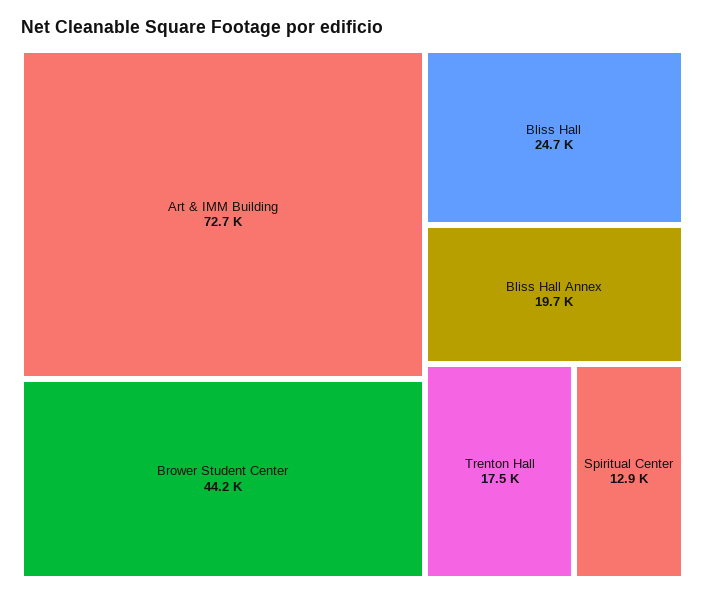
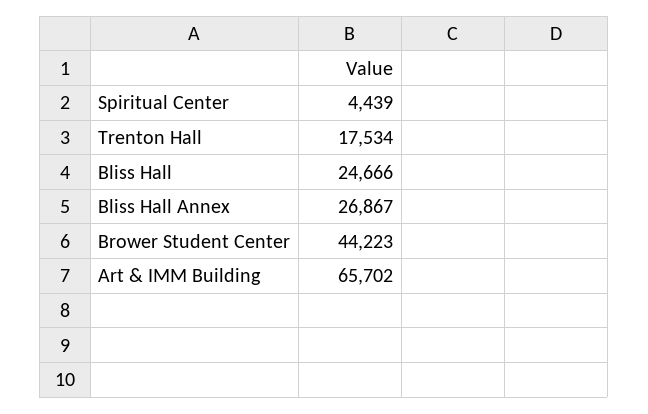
Art & IMM Building: 72700 -> 65702
Bliss Hall Annex: 19700 -> 26867
Spiritual Center: 12900 -> 4439

